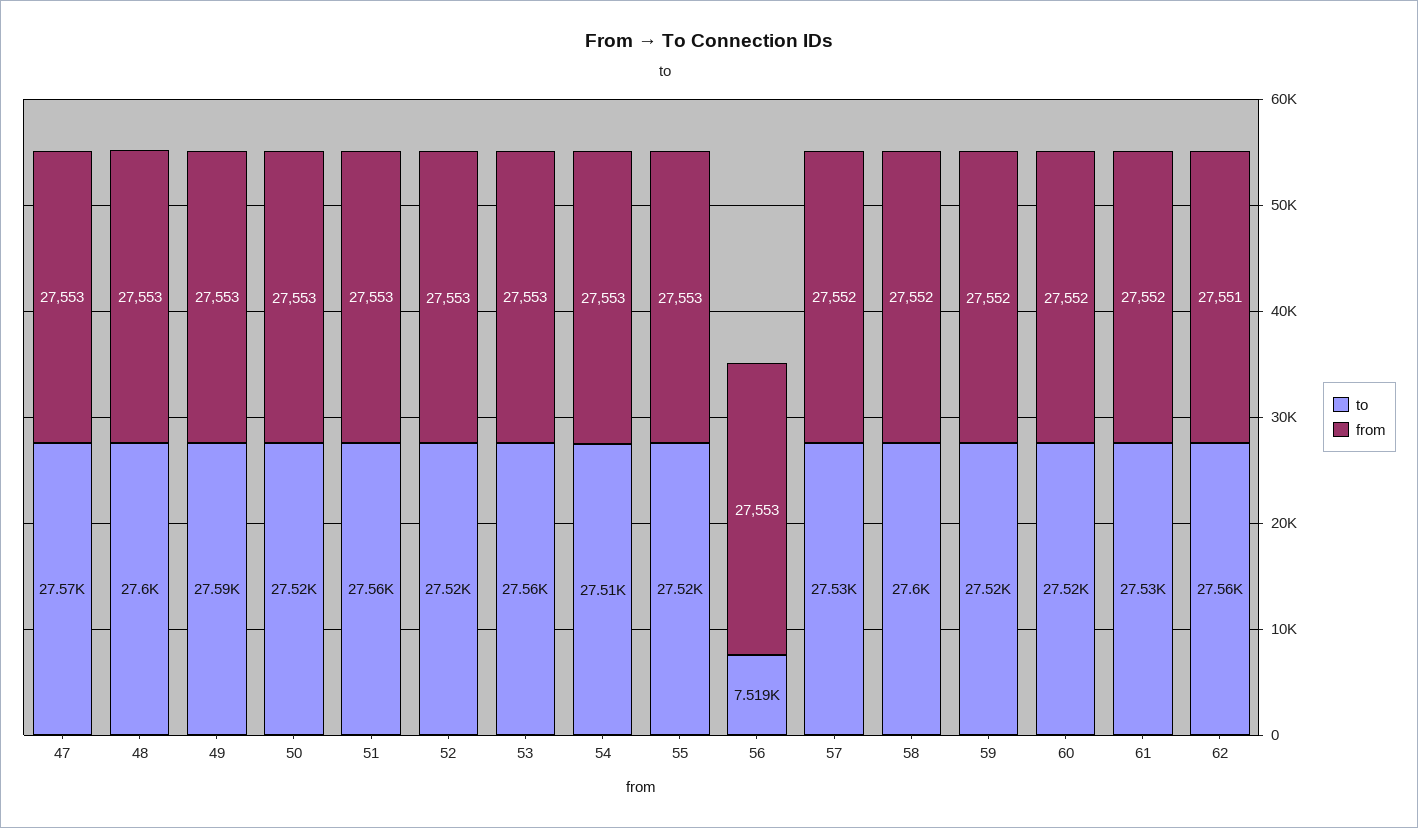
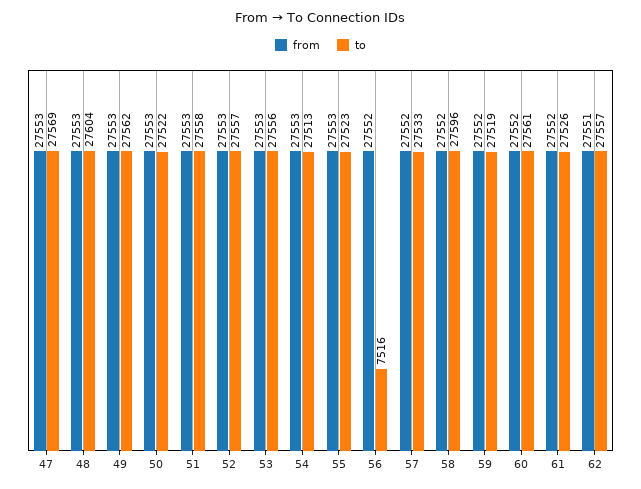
to, 49: 27590 -> 27562
to, 52: 27520 -> 27557
to, 56: 7519 -> 7516
from, 56: 27553 -> 27552
to, 60: 27520 -> 27561

